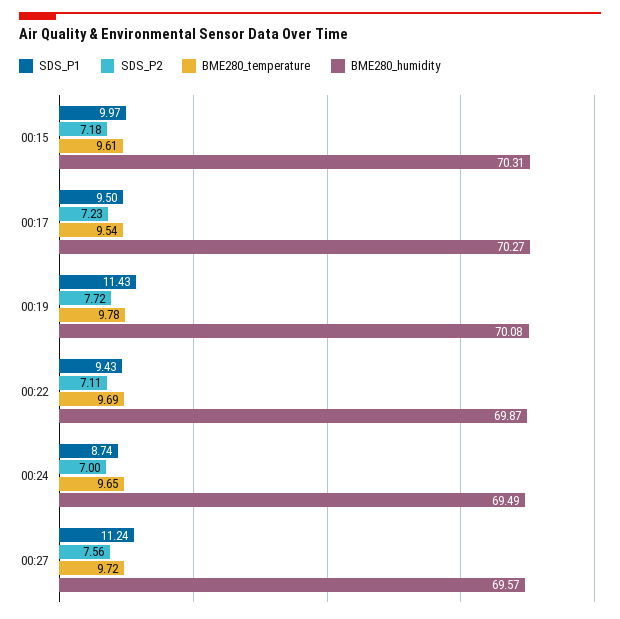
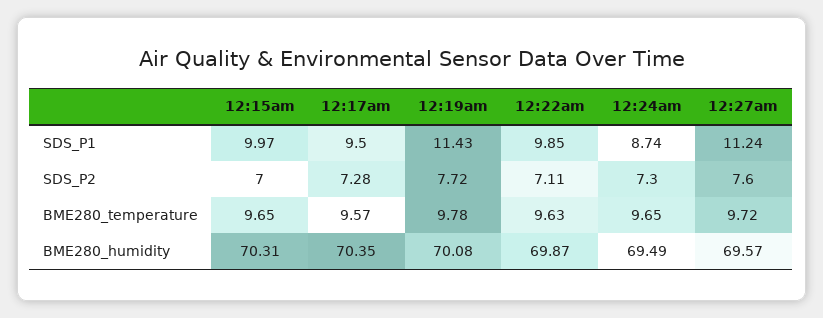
SDS_P2, 00:15: 7.18 -> 7
BME280_temperature, 00:15: 9.61 -> 9.65
SDS_P2, 00:17: 7.23 -> 7.28
BME280_temperature, 00:17: 9.54 -> 9.57
BME280_humidity, 00:17: 70.27 -> 70.35
SDS_P1, 00:22: 9.43 -> 9.85
BME280_temperature, 00:22: 9.69 -> 9.63
SDS_P2, 00:24: 7 -> 7.3
SDS_P2, 00:27: 7.56 -> 7.6

